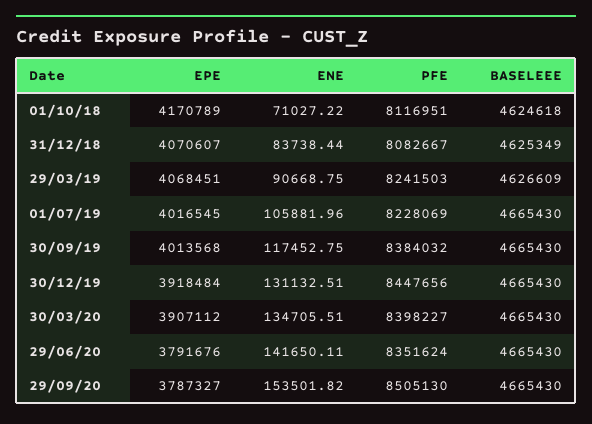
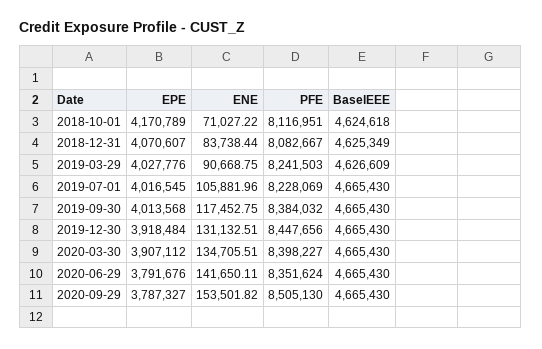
EPE, 29/03/19: 4068451 -> 4027776

